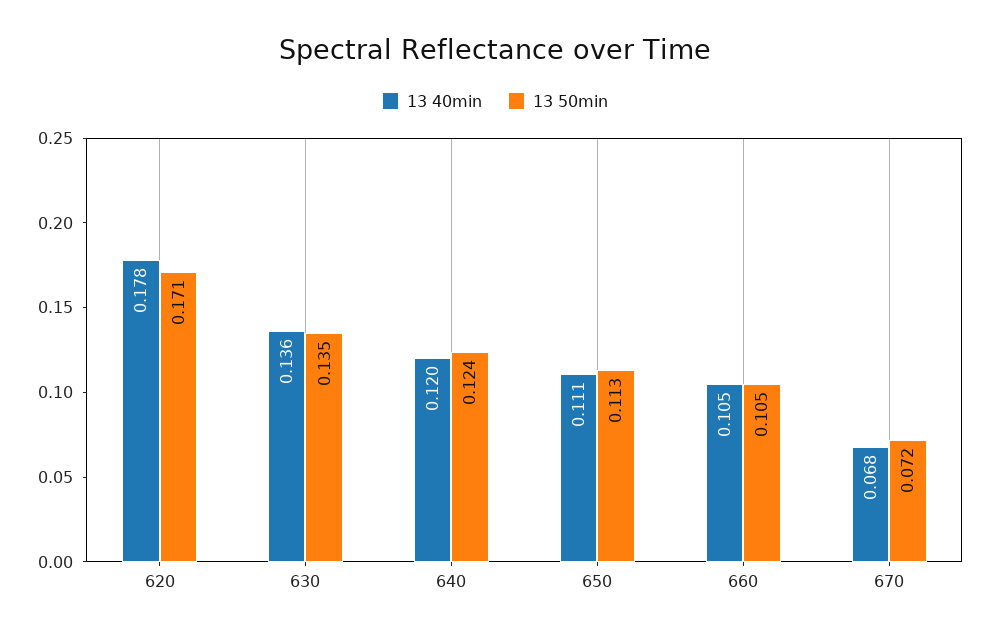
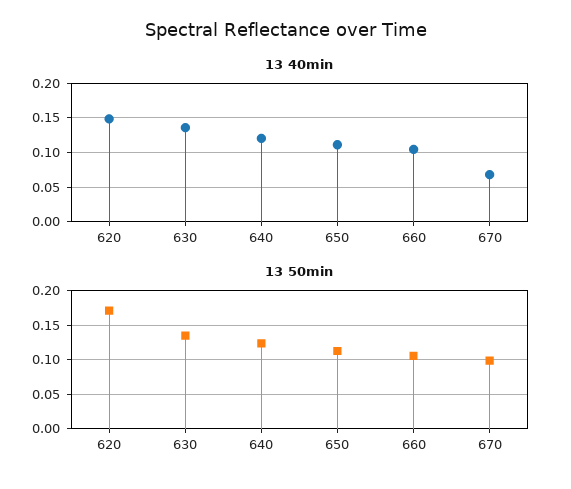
13 40min, 620: 0.178 -> 0.15
13 50min, 670: 0.072 -> 0.1

